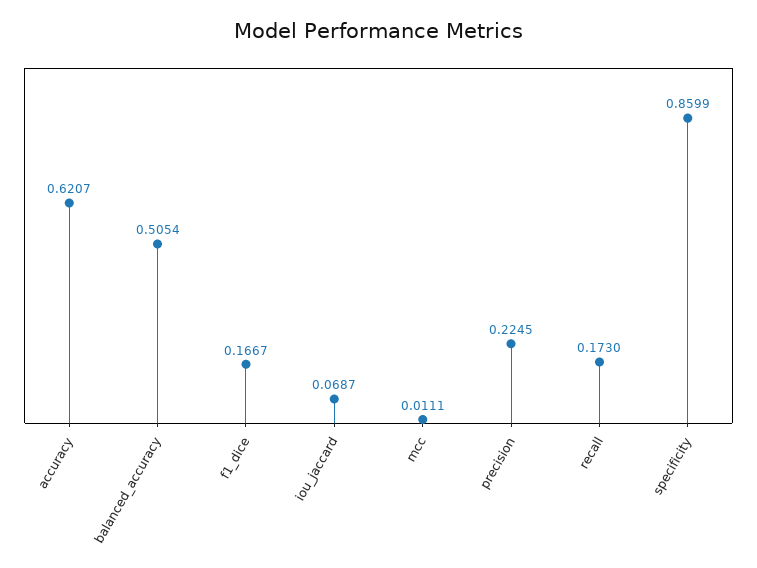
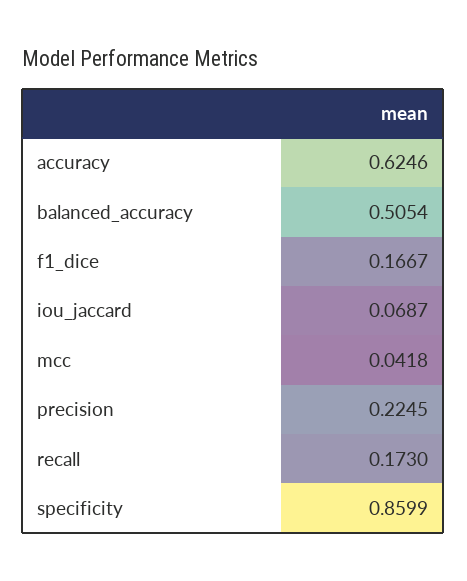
accuracy: 0.6207 -> 0.6246
mcc: 0.0111 -> 0.0418

